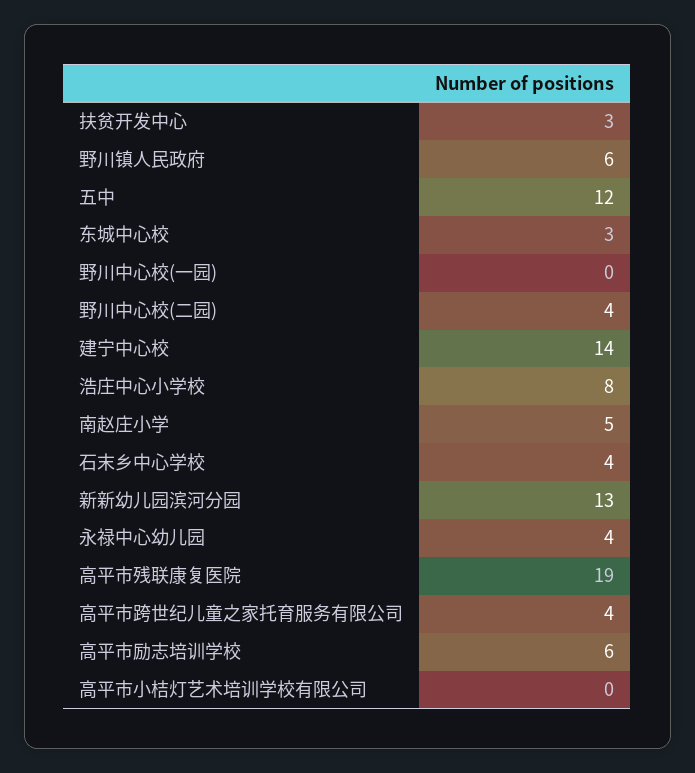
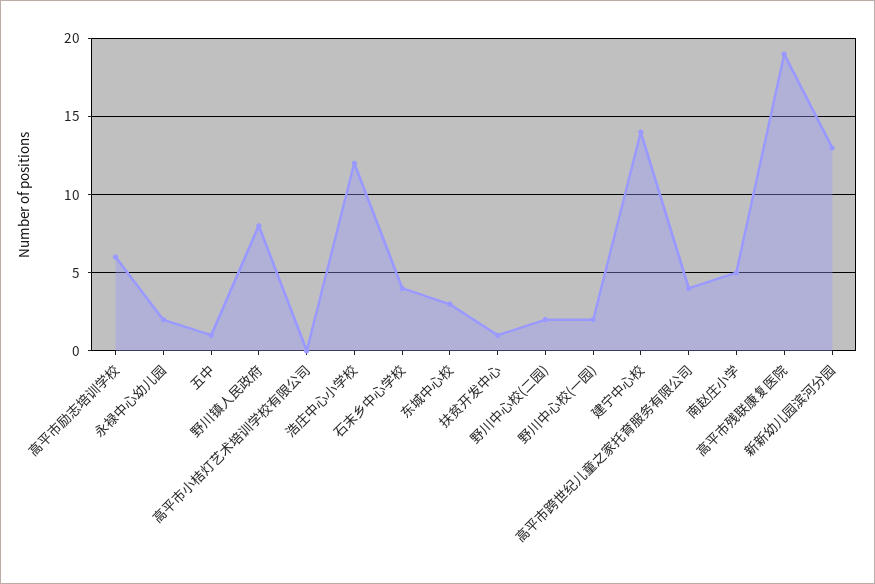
扶贫开发中心: 3 -> 1
野川镇人民政府: 6 -> 8
五中: 12 -> 1
野川中心校(一园): 0 -> 2
野川中心校(二园): 4 -> 2
浩庄中心小学校: 8 -> 12
永禄中心幼儿园: 4 -> 2

